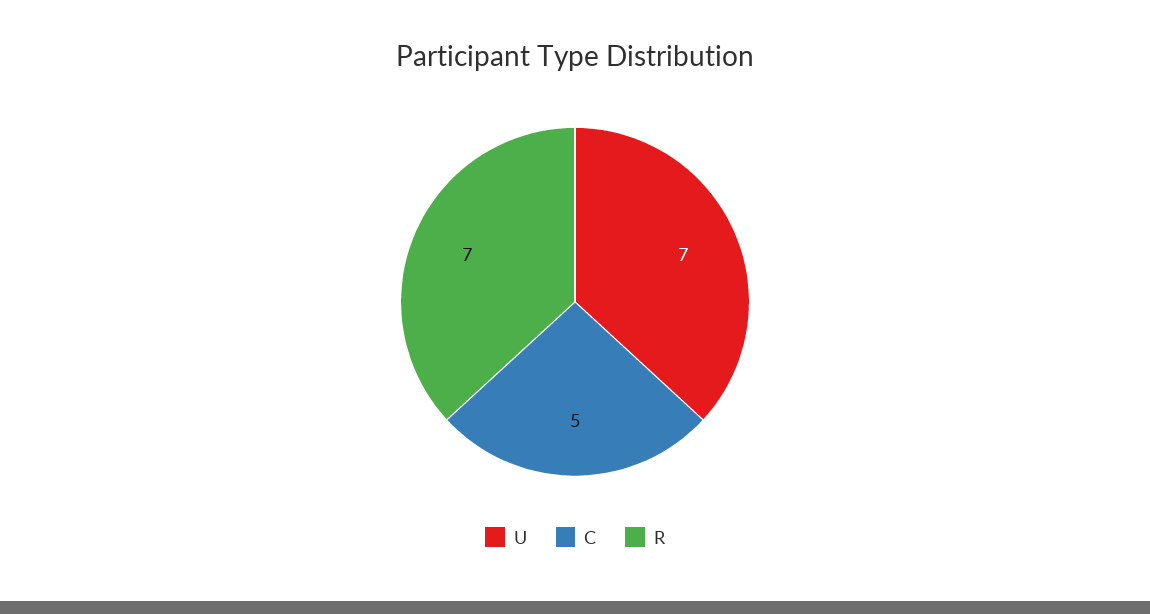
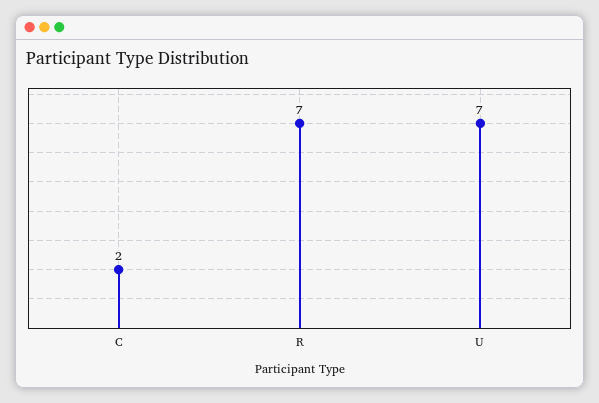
C: 5 -> 2

